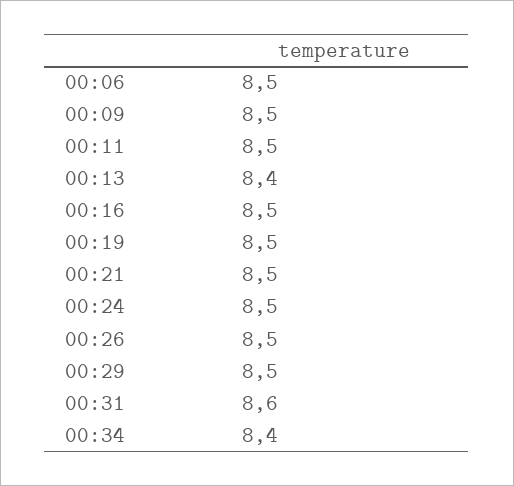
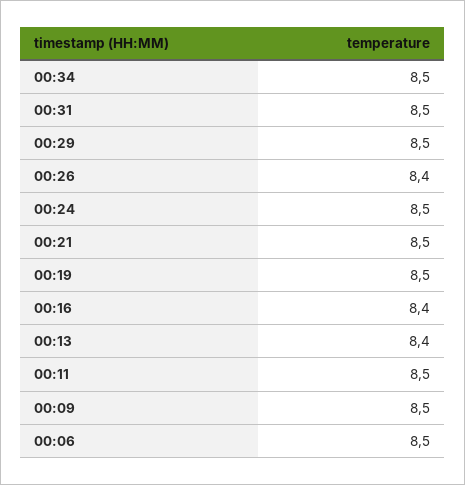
00:16: 8.5 -> 8.4
00:26: 8.5 -> 8.4
00:31: 8.6 -> 8.5
00:34: 8.4 -> 8.5

